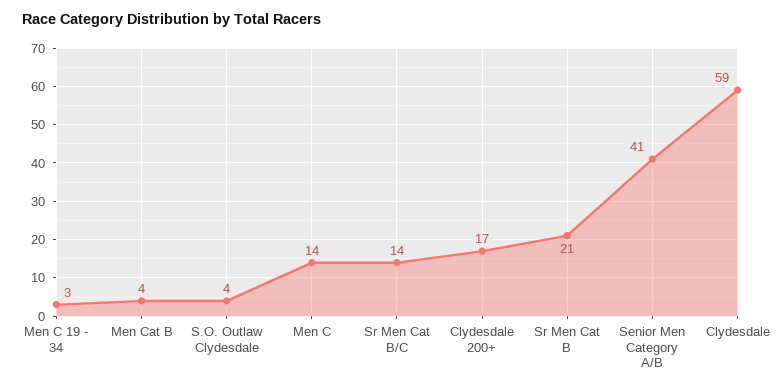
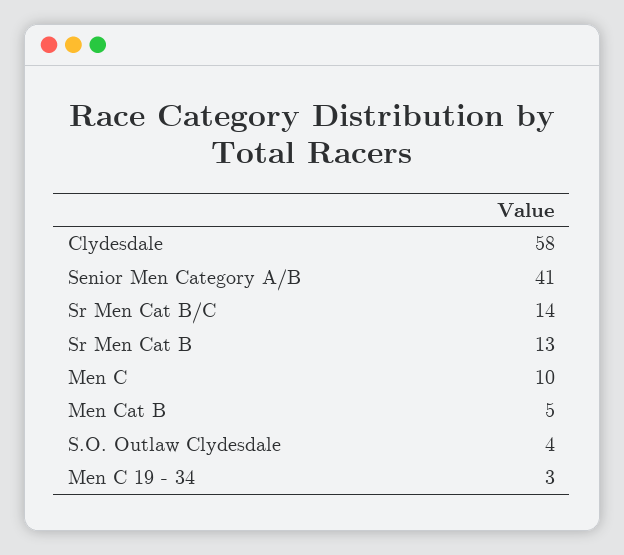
Men Cat B: 4 -> 5
Men C: 14 -> 10
Clydesdale 200+: 17 -> none
Sr Men Cat B: 21 -> 13
Clydesdale: 59 -> 58

